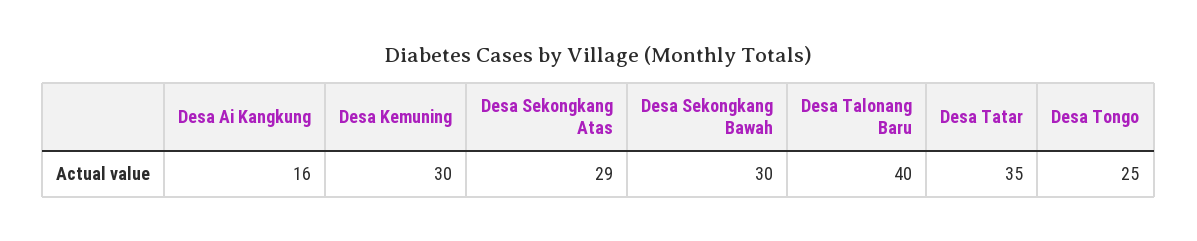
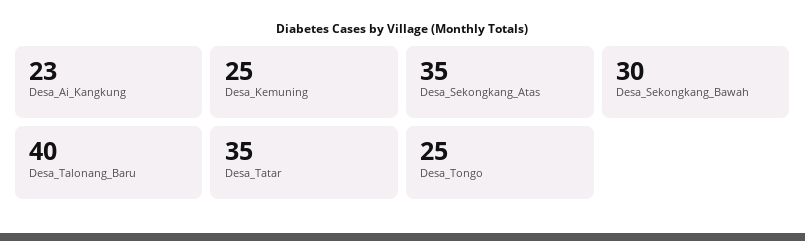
Desa Ai Kangkung: 16 -> 23
Desa Kemuning: 30 -> 25
Desa Sekongkang Atas: 29 -> 35

